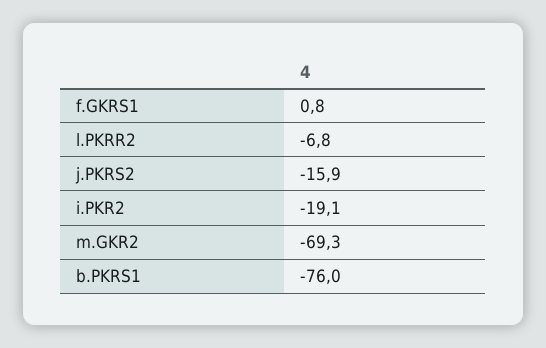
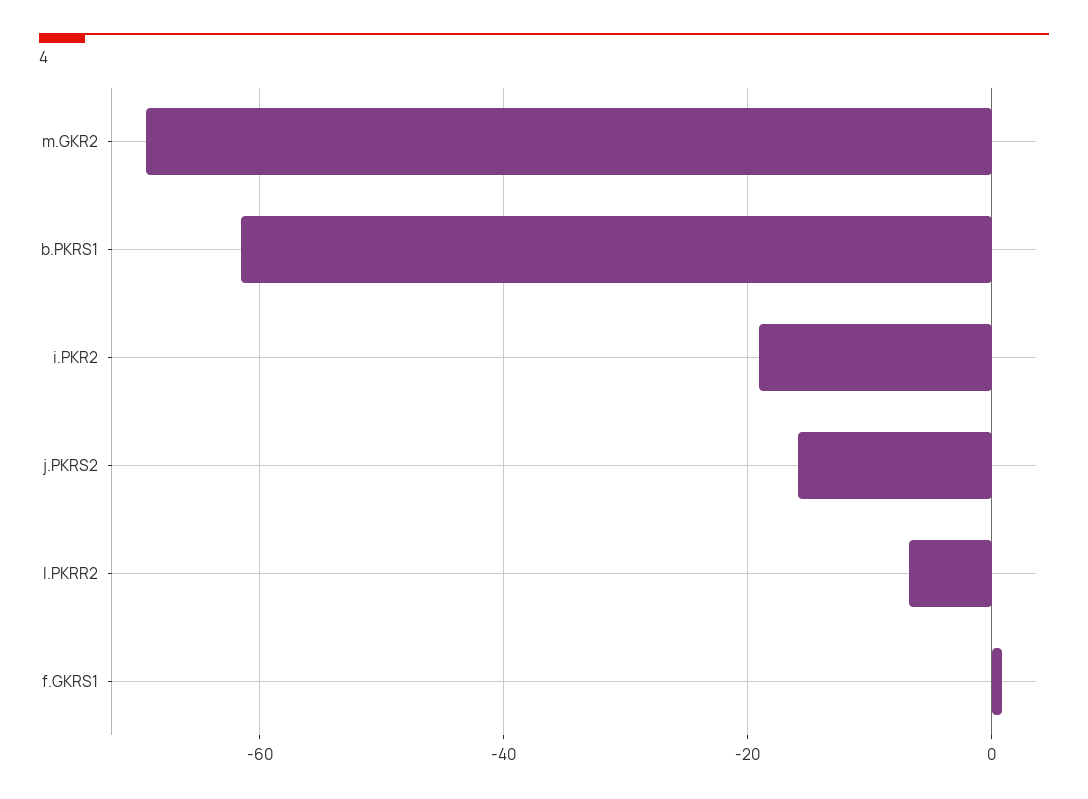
b.PKRS1: -76 -> -62

